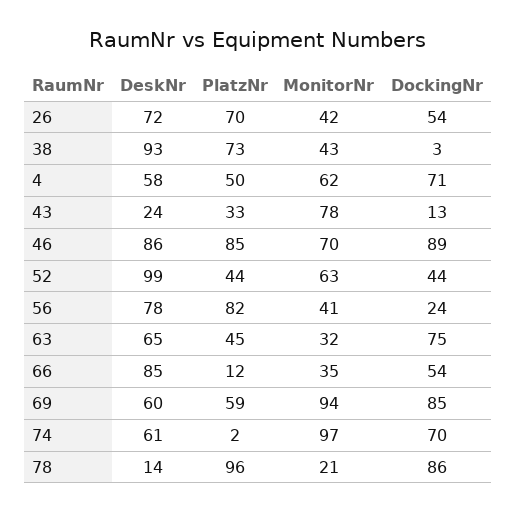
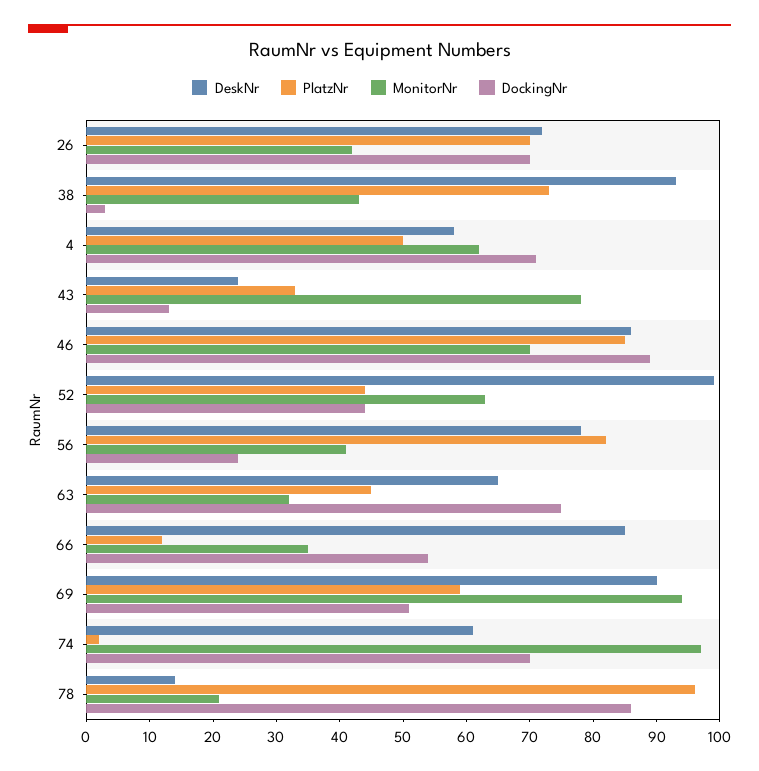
DockingNr, 26: 54 -> 70
DeskNr, 69: 60 -> 90
DockingNr, 69: 85 -> 50

